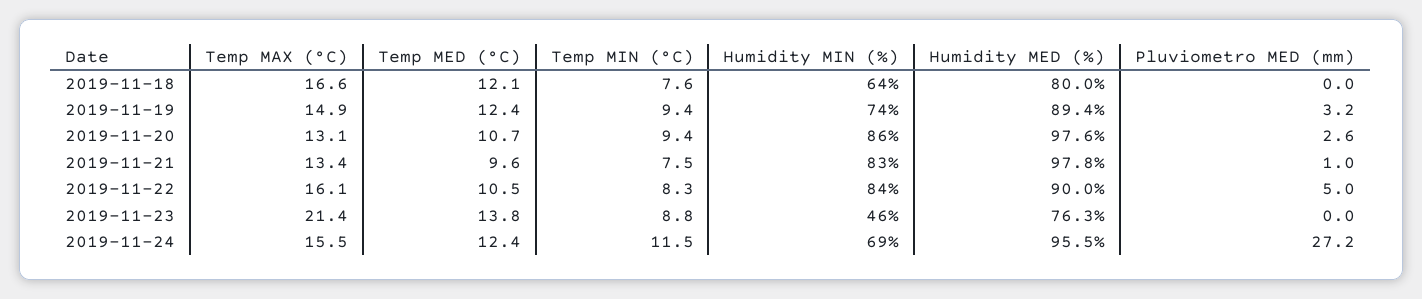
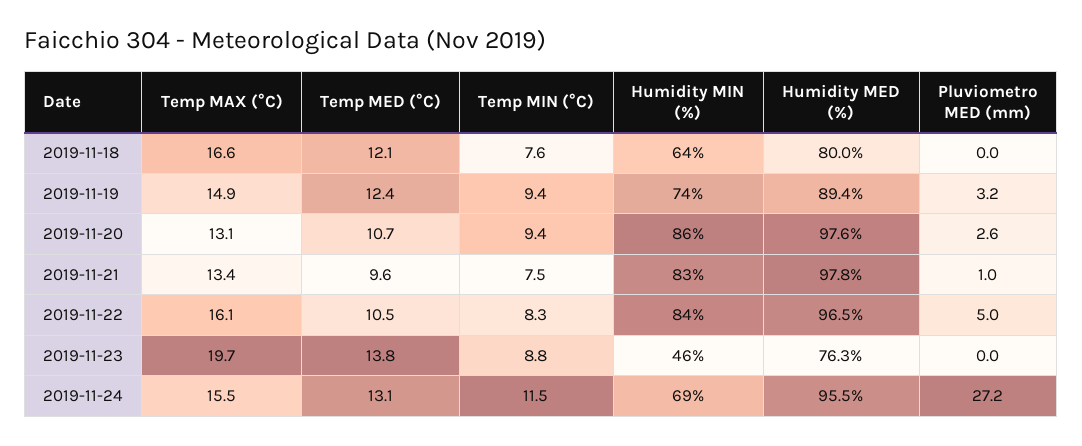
Humidity MED (%), 2019-11-22: 90 -> 96.5
Temp MAX (°C), 2019-11-23: 21.4 -> 19.7
Temp MED (°C), 2019-11-24: 12.4 -> 13.1

